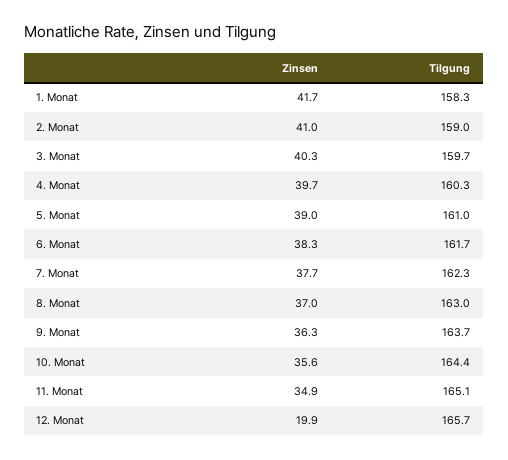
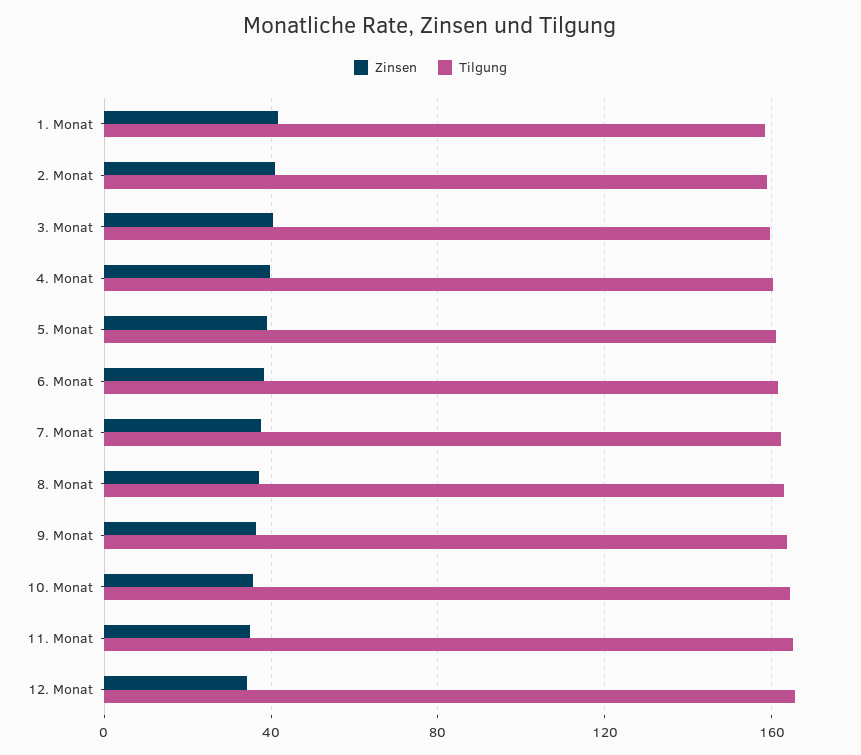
Zinsen, 12. Monat: 19.9 -> 35

